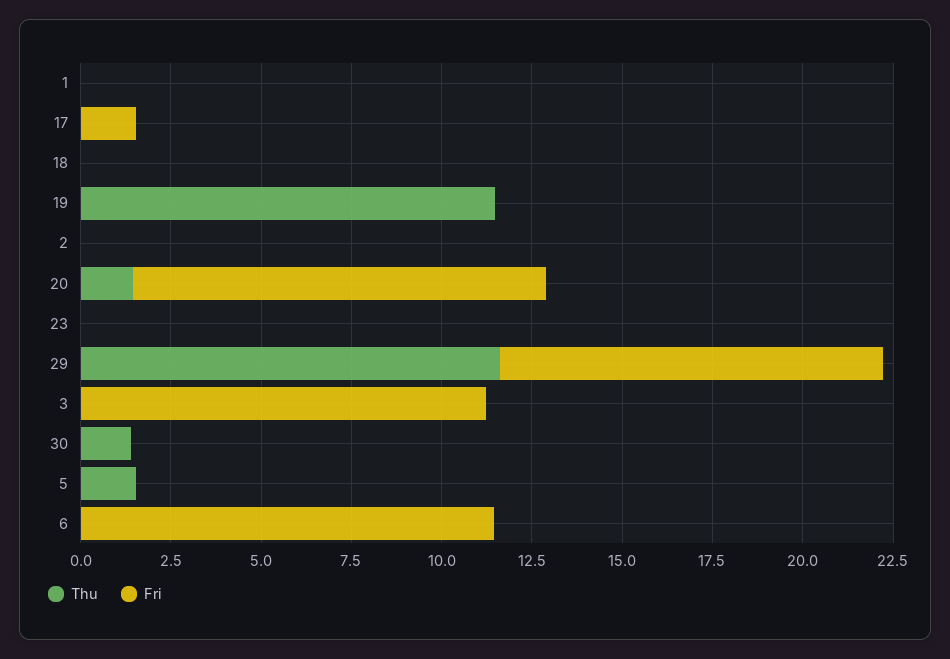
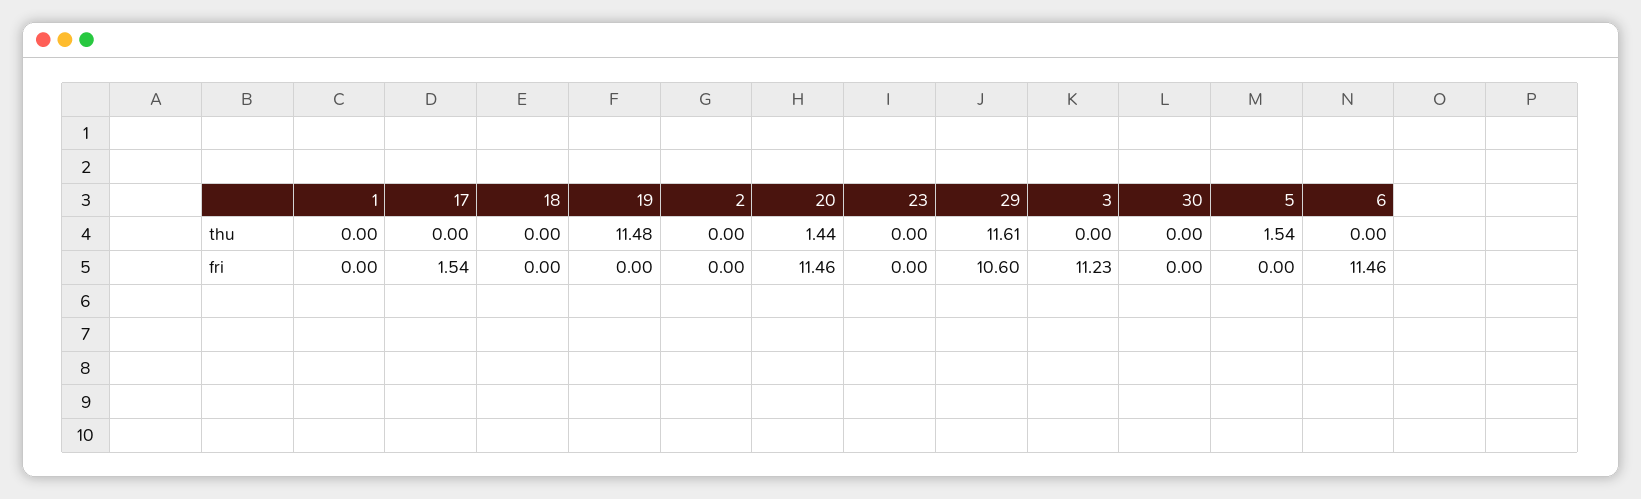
Thu, 30: 1.5 -> 0

